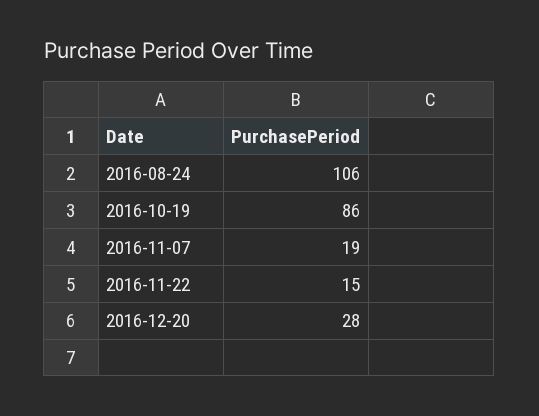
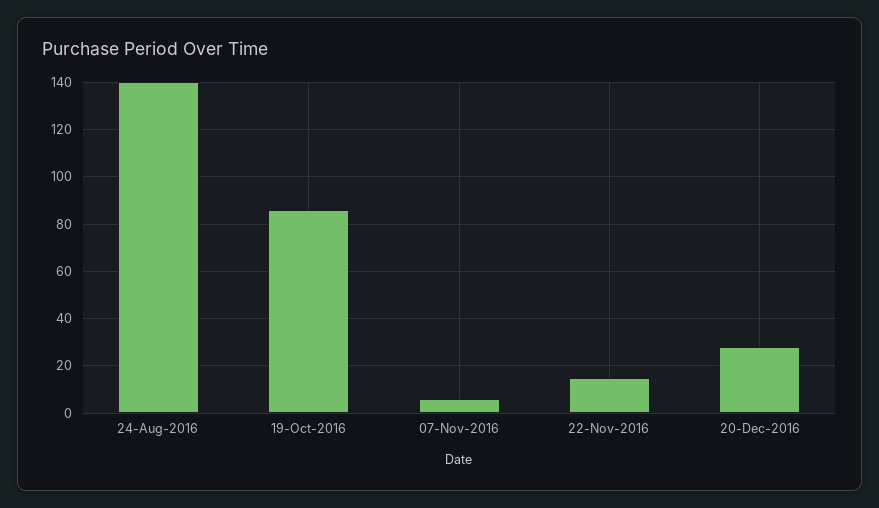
2016-08-24: 106 -> 140
2016-11-07: 19 -> 5

